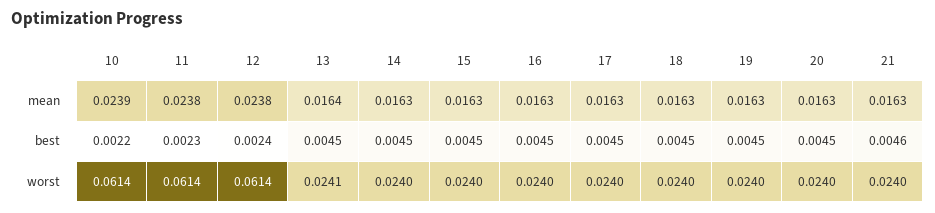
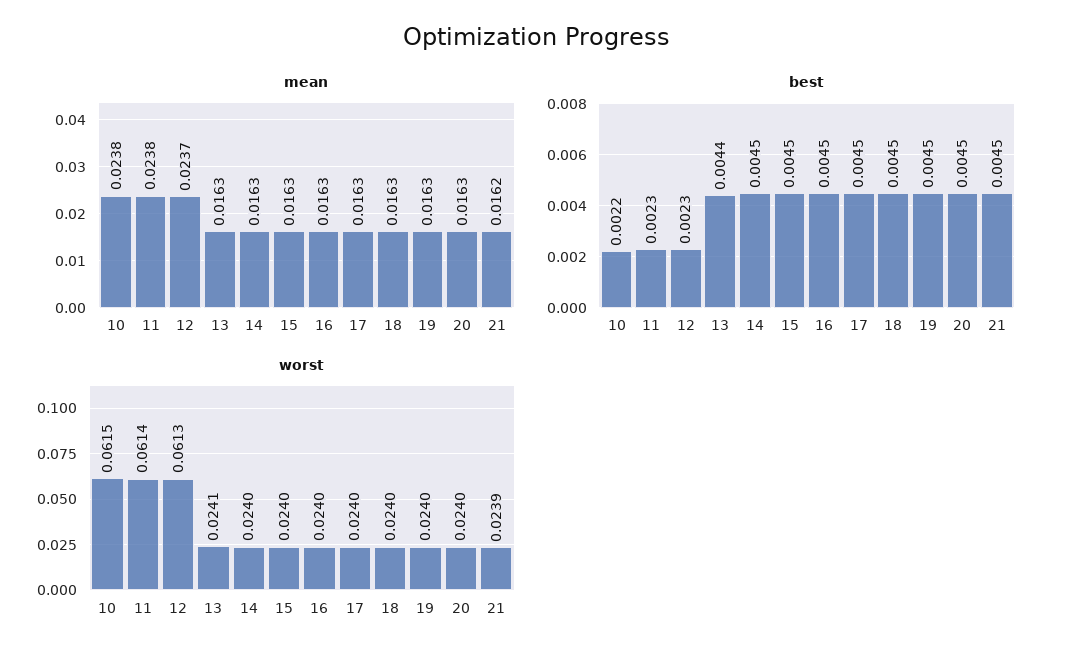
mean, 10: 0.0239 -> 0.0238
mean, 12: 0.0238 -> 0.0237
mean, 13: 0.0164 -> 0.0163
mean, 21: 0.0163 -> 0.0162
best, 12: 0.0024 -> 0.0023
best, 13: 0.0045 -> 0.0044
best, 21: 0.0046 -> 0.0045
worst, 10: 0.0614 -> 0.0615
worst, 12: 0.0614 -> 0.0613
worst, 21: 0.024 -> 0.0239

